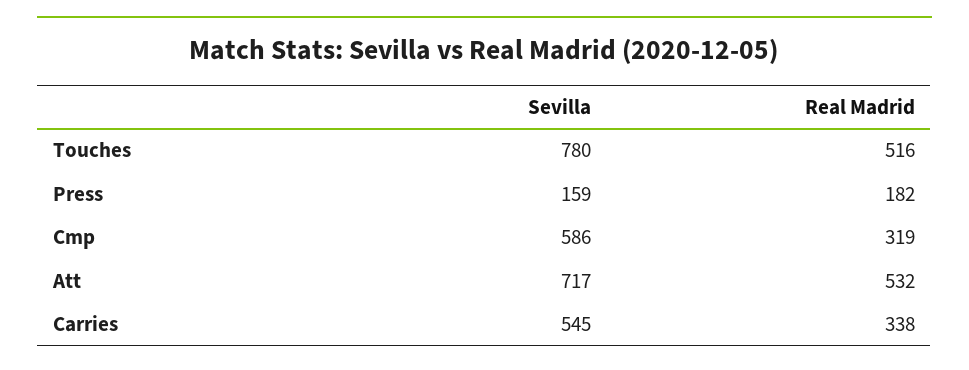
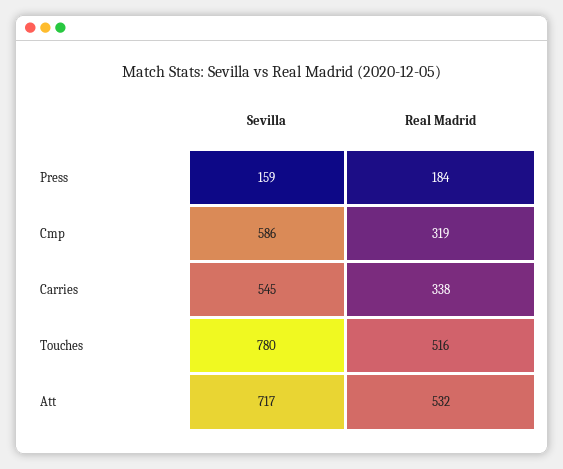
Real Madrid, Press: 182 -> 184

